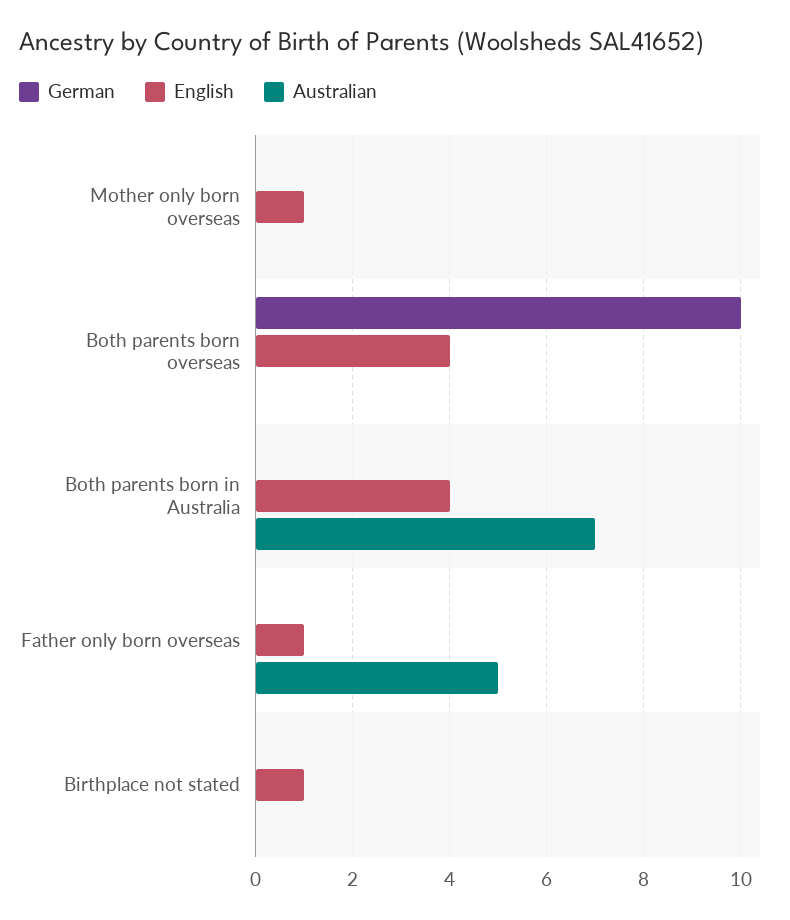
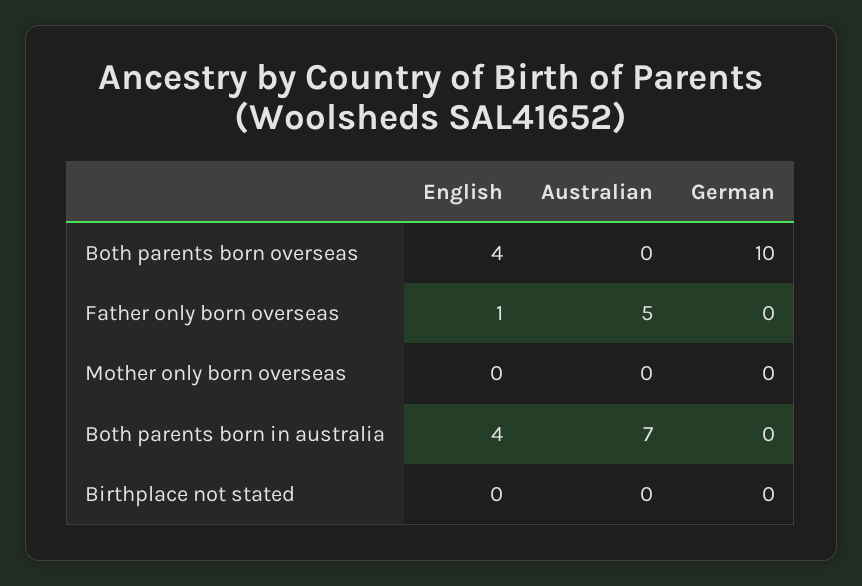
English, Mother only born overseas: 1 -> 0
English, Birthplace not stated: 1 -> 0

